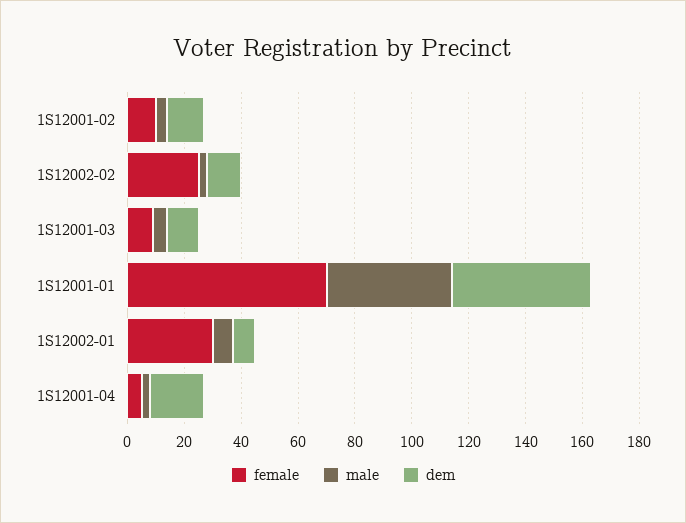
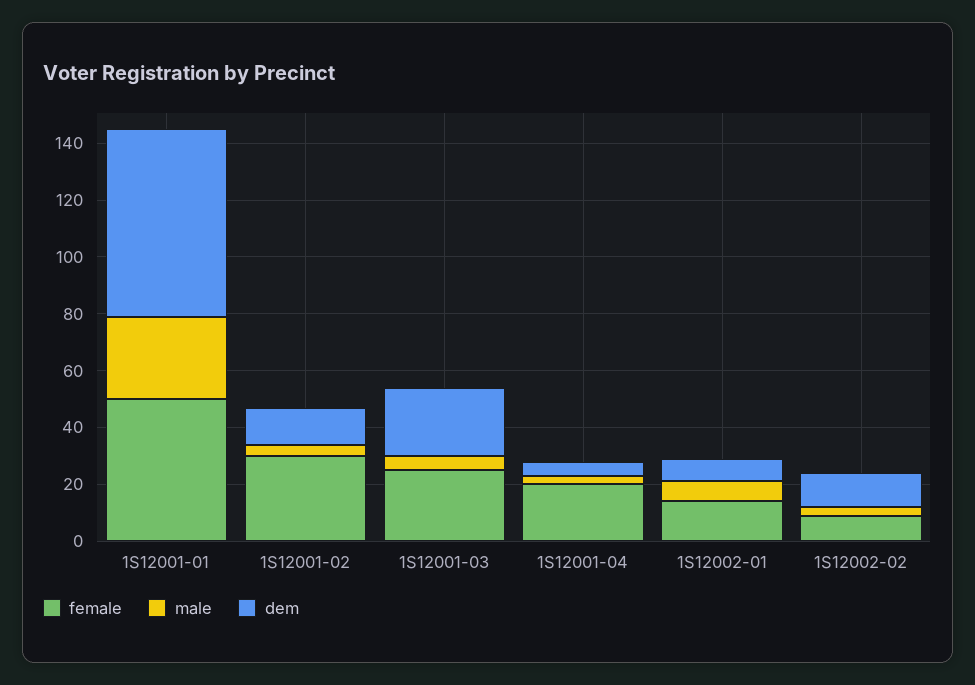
female, 1S12001-02: 10 -> 30
female, 1S12002-02: 25 -> 10
female, 1S12001-03: 10 -> 25
dem, 1S12001-03: 10 -> 25
female, 1S12001-01: 70 -> 50
male, 1S12001-01: 45 -> 30
dem, 1S12001-01: 50 -> 65
female, 1S12002-01: 30 -> 15
female, 1S12001-04: 5 -> 20
dem, 1S12001-04: 20 -> 5

